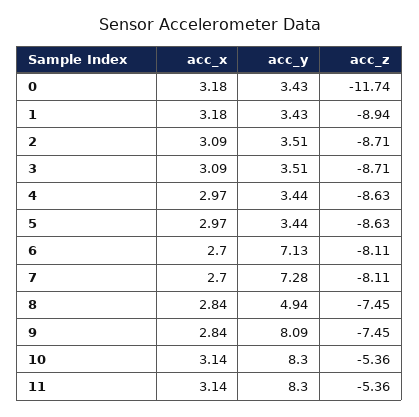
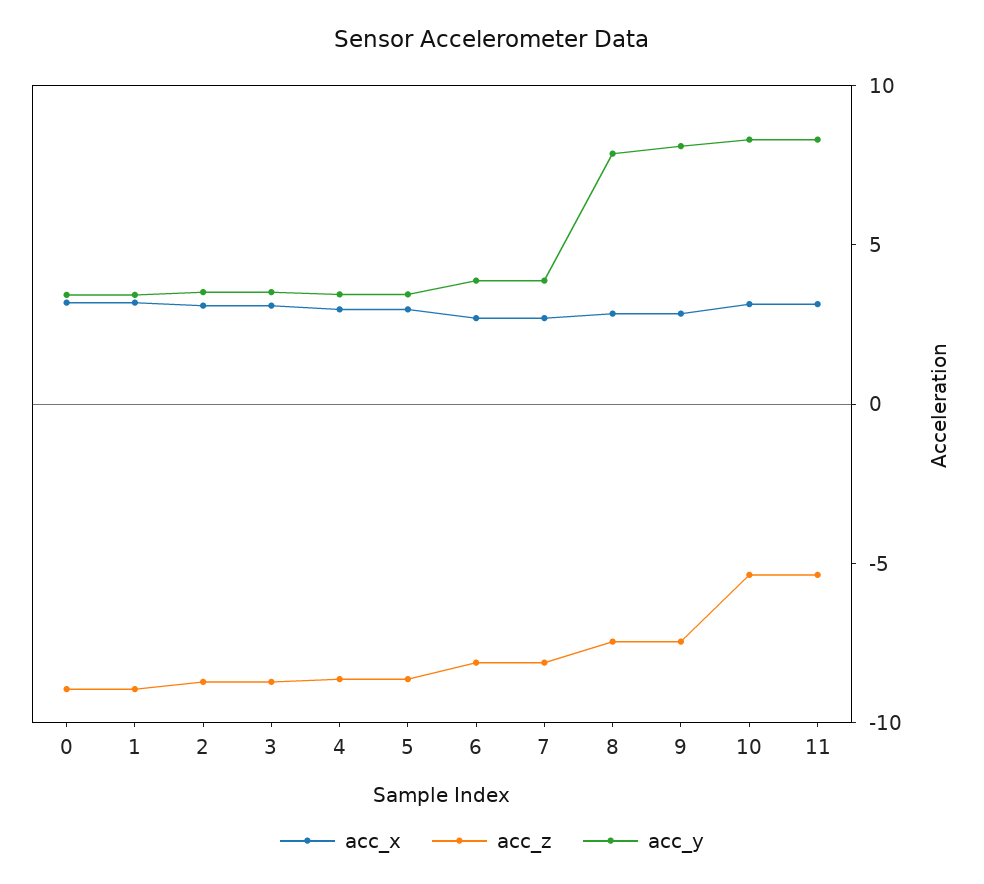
acc_z, 0: -11.74 -> -9
acc_y, 6: 7.13 -> 4
acc_y, 7: 7.28 -> 4
acc_y, 8: 4.94 -> 8

